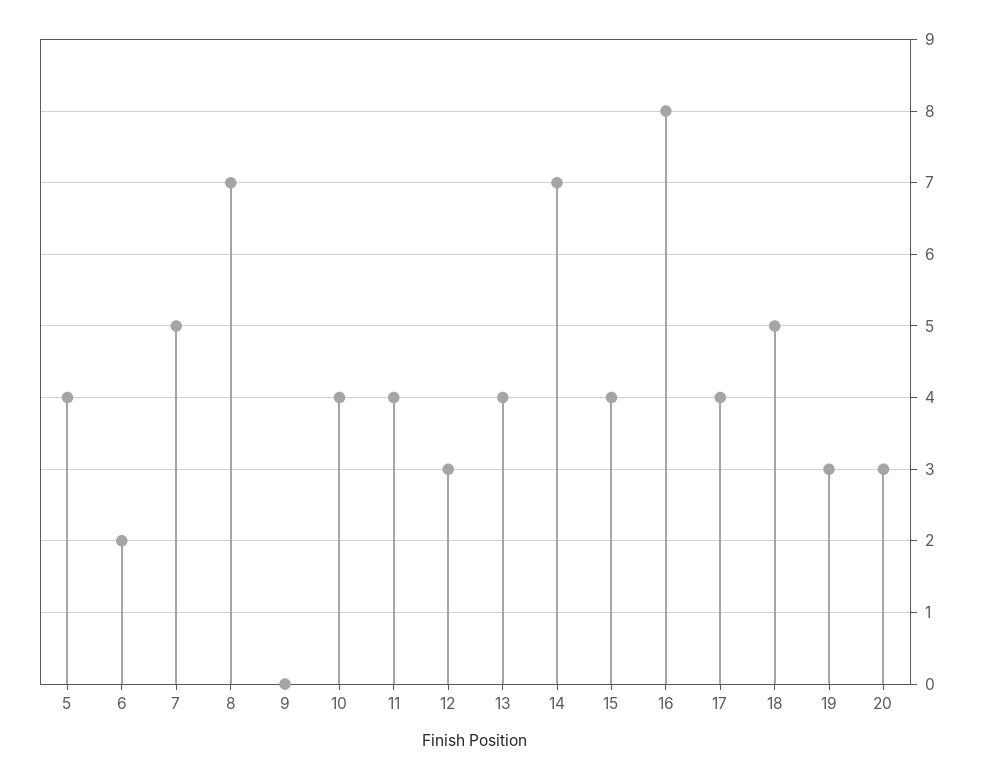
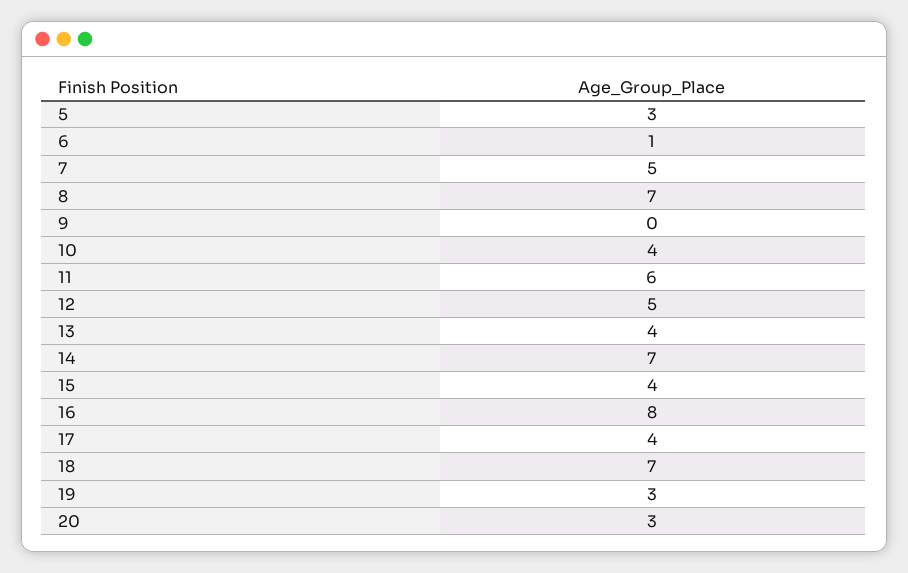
5: 4 -> 3
6: 2 -> 1
11: 4 -> 6
12: 3 -> 5
18: 5 -> 7

